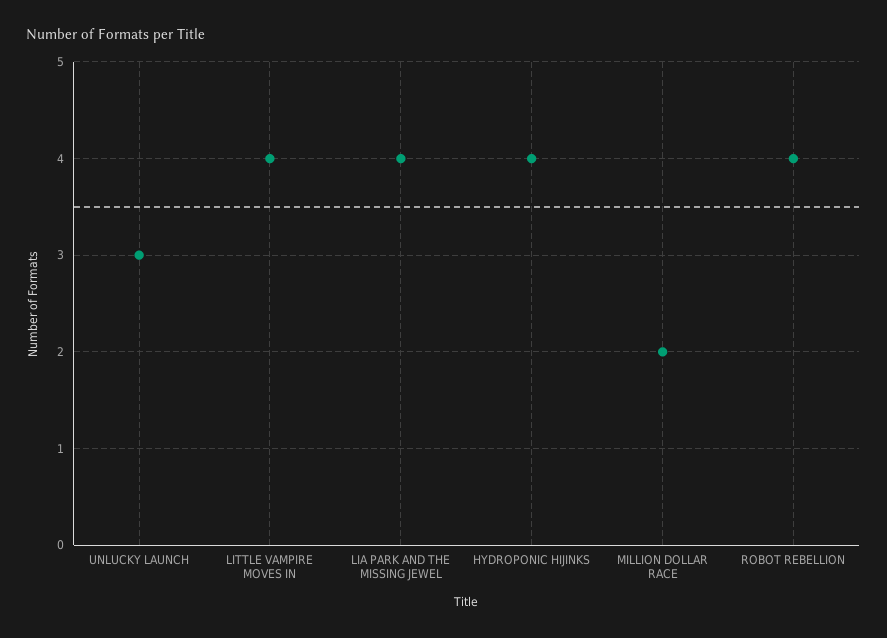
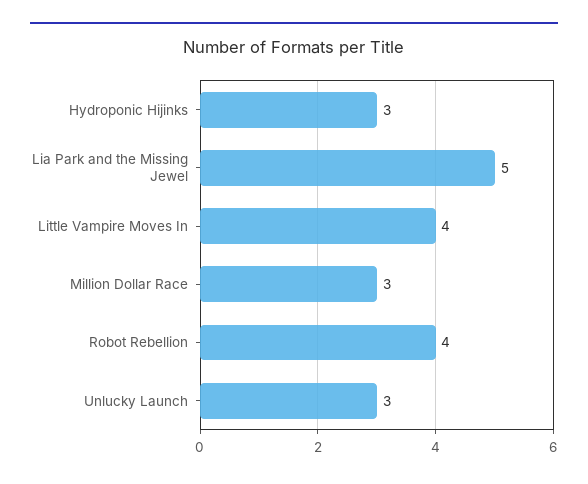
LIA PARK AND THE MISSING JEWEL: 4 -> 5
HYDROPONIC HIJINKS: 4 -> 3
MILLION DOLLAR RACE: 2 -> 3

